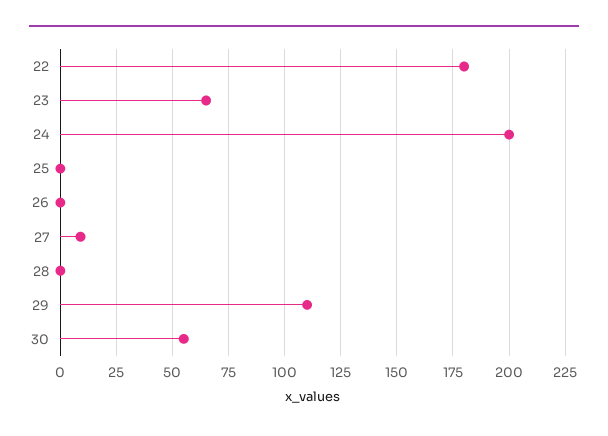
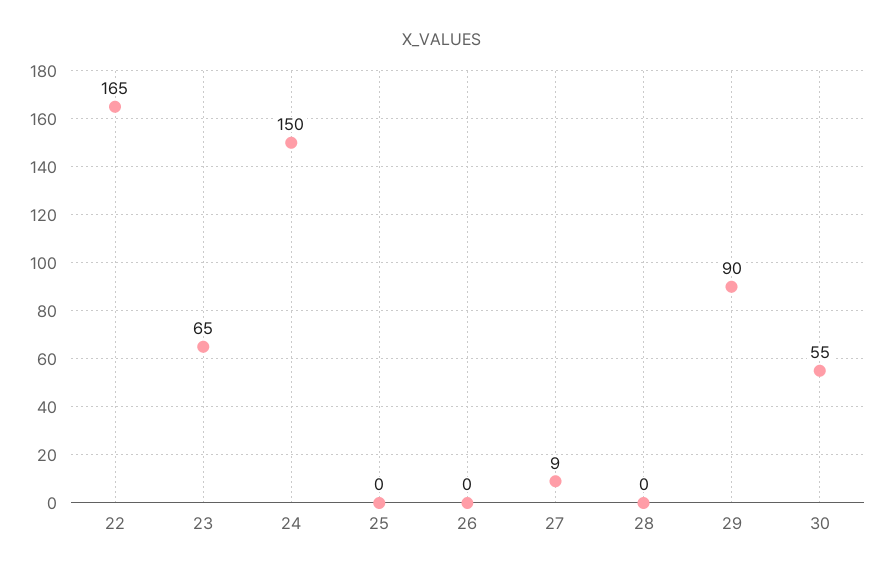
22: 180 -> 165
24: 200 -> 150
29: 110 -> 90

